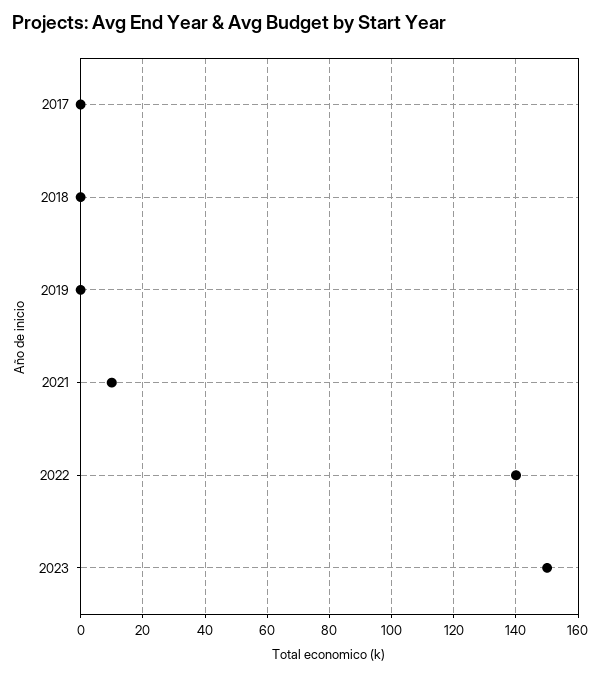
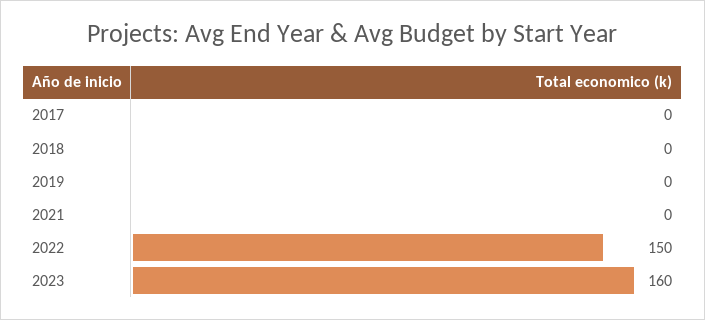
2021: 10 -> 0
2022: 140 -> 150
2023: 150 -> 160

